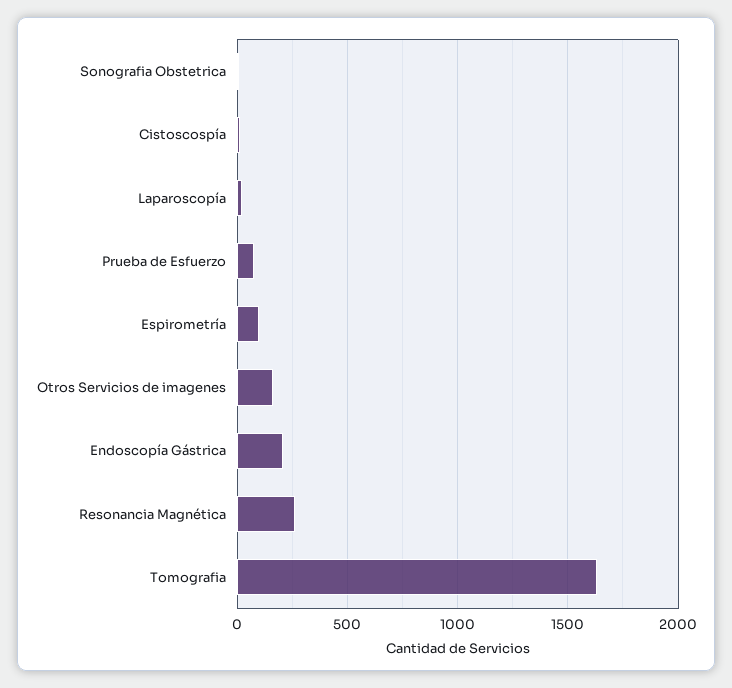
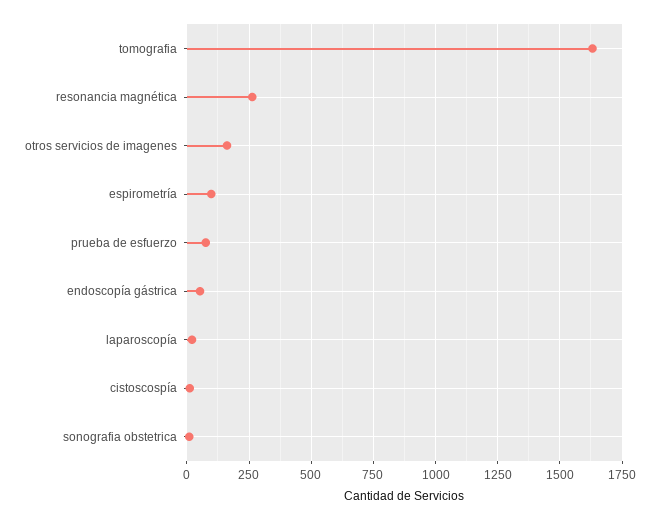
Endoscopía Gástrica: 200 -> 50

